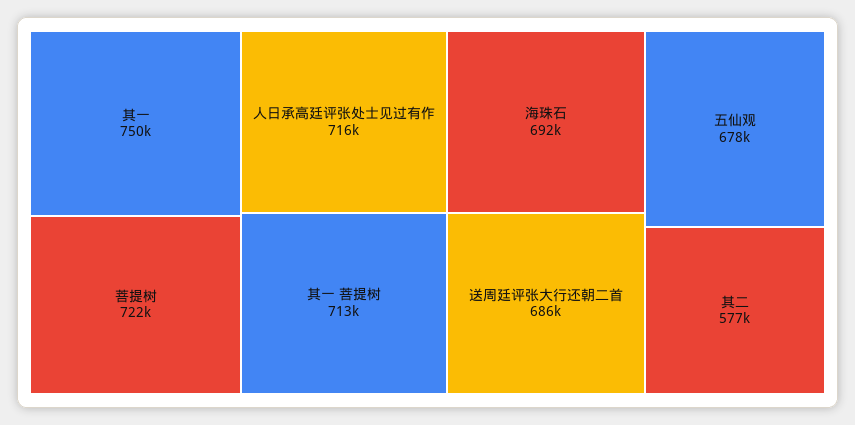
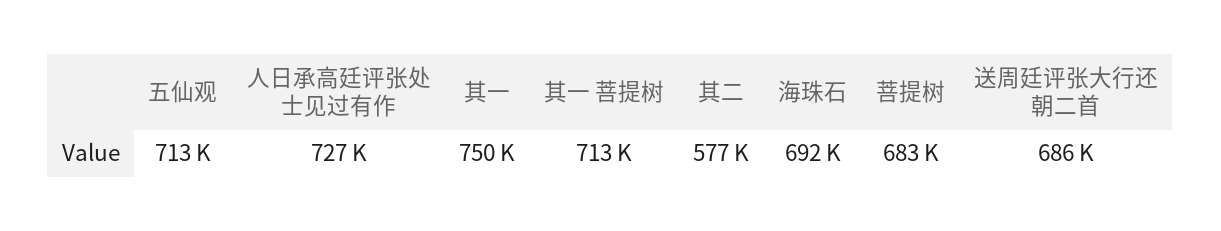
菩提树: 722000 -> 683000
人日承高廷评张处士见过有作: 716000 -> 727000
五仙观: 678000 -> 713000

